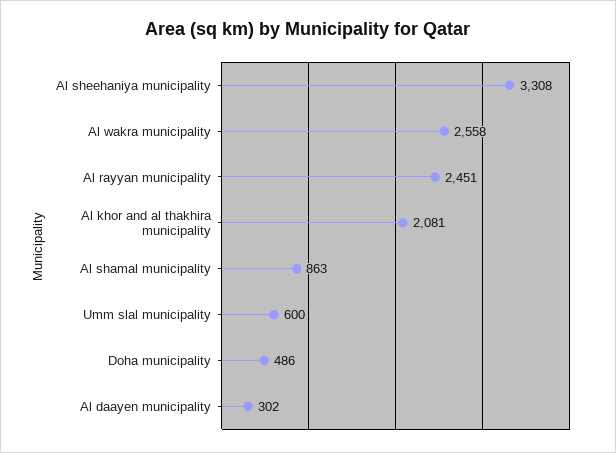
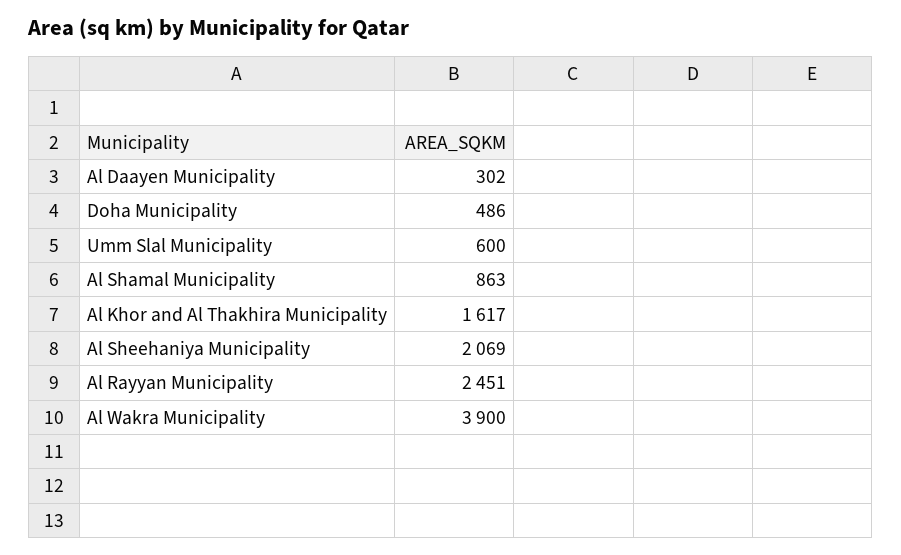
Al sheehaniya municipality: 3308 -> 2069
Al wakra municipality: 2558 -> 3900
Al khor and al thakhira municipality: 2081 -> 1617

